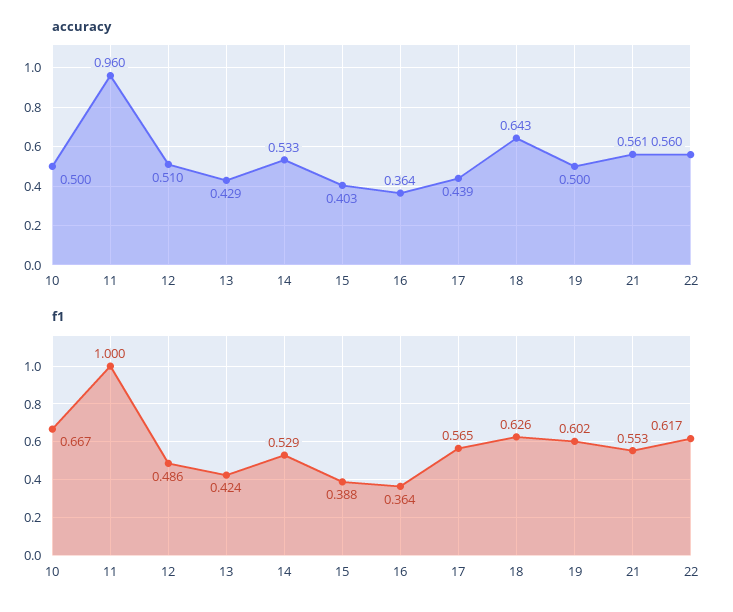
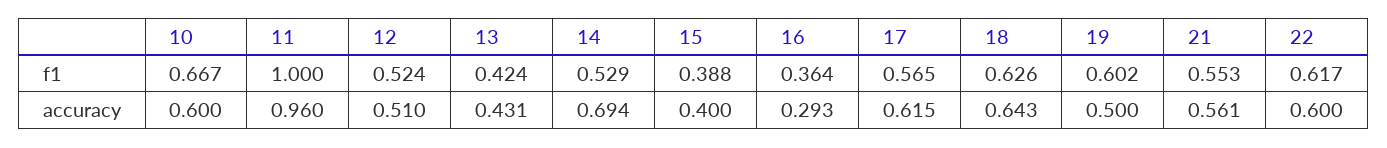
accuracy, 10: 0.5 -> 0.6
accuracy, 13: 0.429 -> 0.431
accuracy, 14: 0.533 -> 0.694
accuracy, 15: 0.403 -> 0.4
accuracy, 16: 0.364 -> 0.293
accuracy, 17: 0.439 -> 0.615
accuracy, 22: 0.56 -> 0.6
f1, 12: 0.486 -> 0.524

